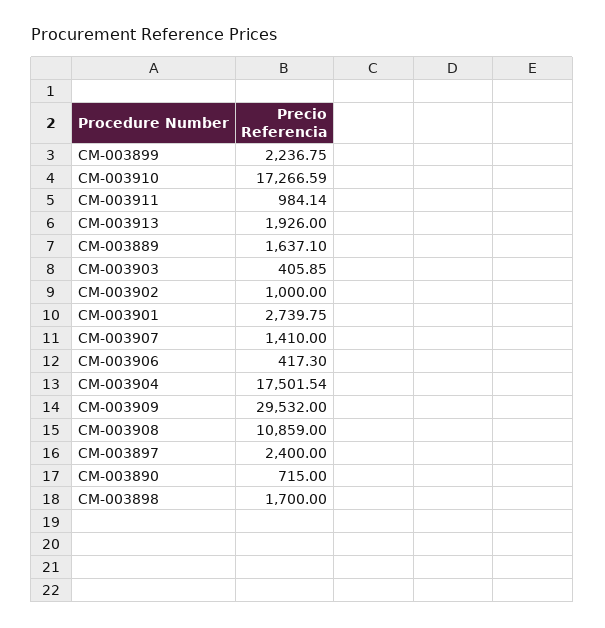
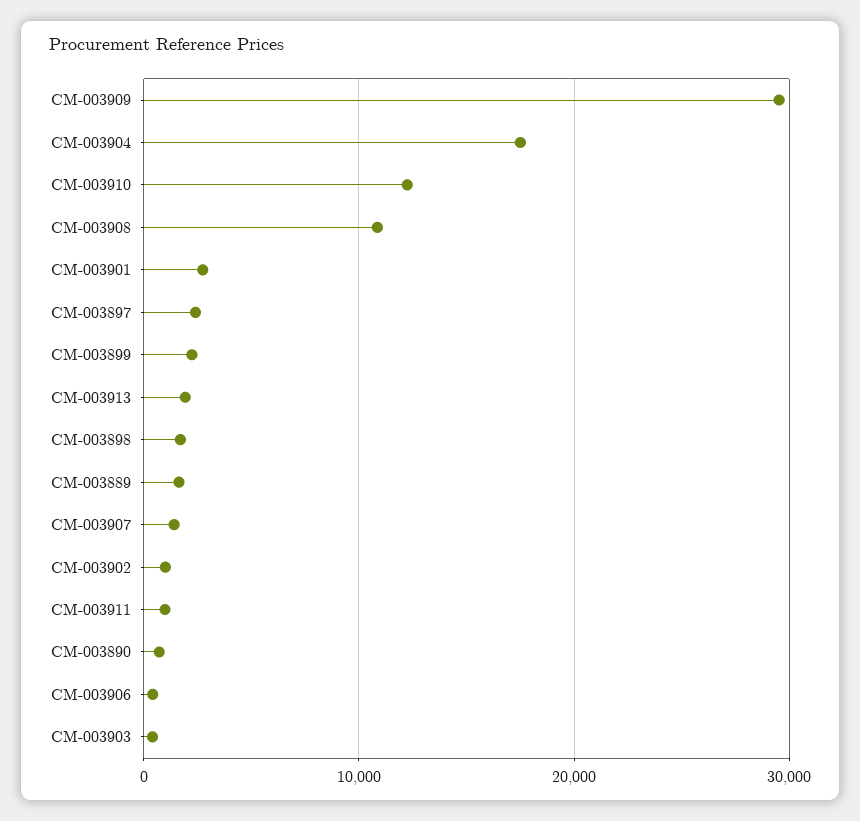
CM-003910: 17266.59 -> 12000

